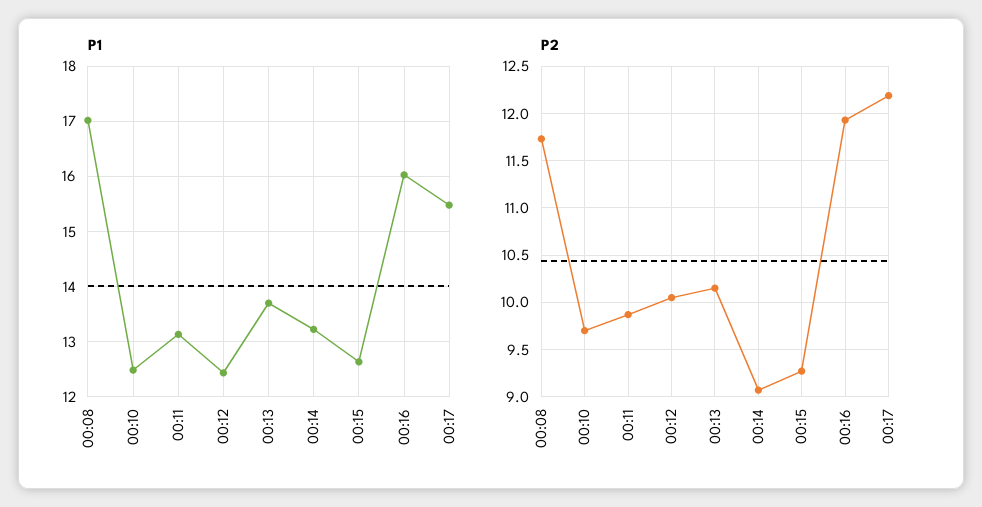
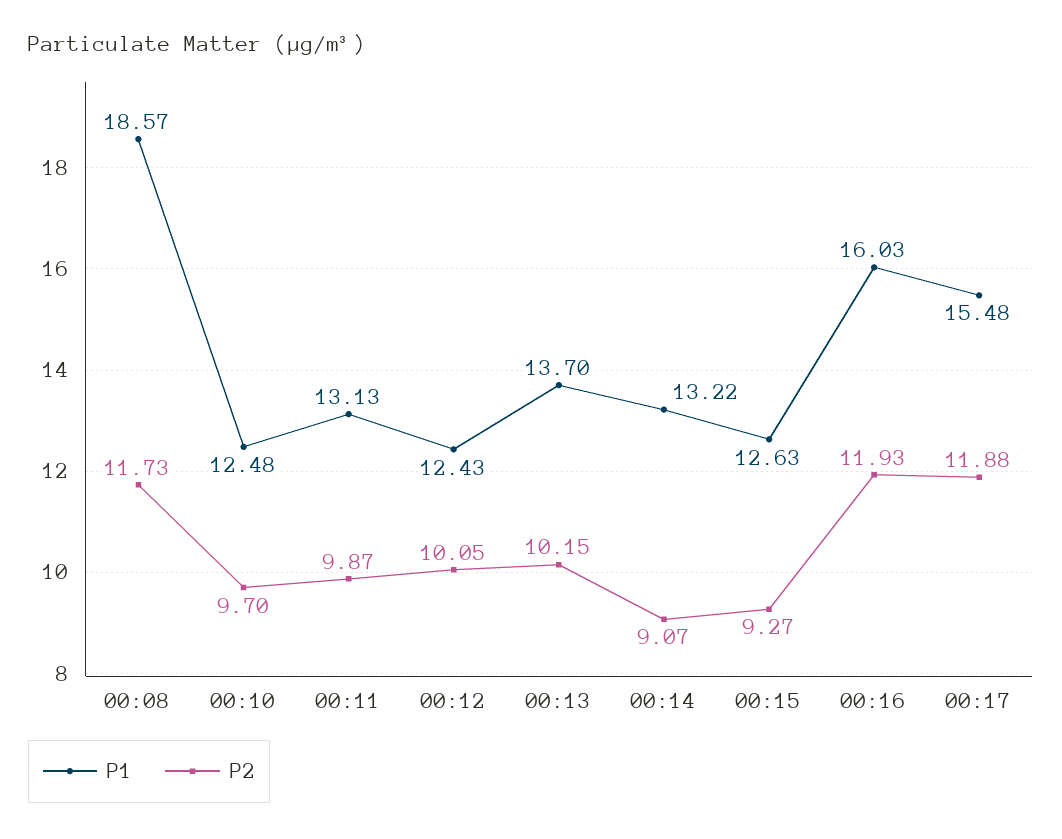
P1, 00:08: 17 -> 18.57
P2, 00:17: 12.2 -> 11.88

